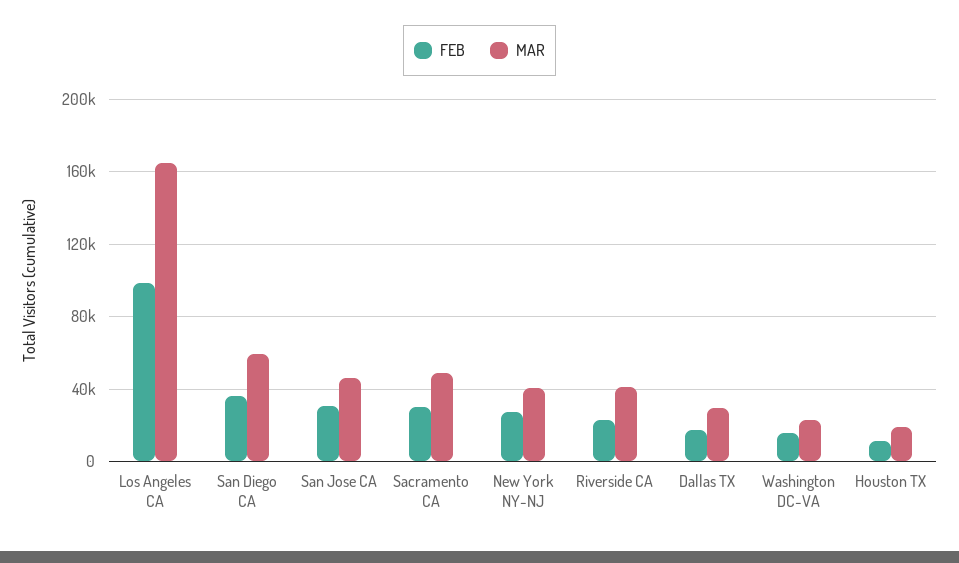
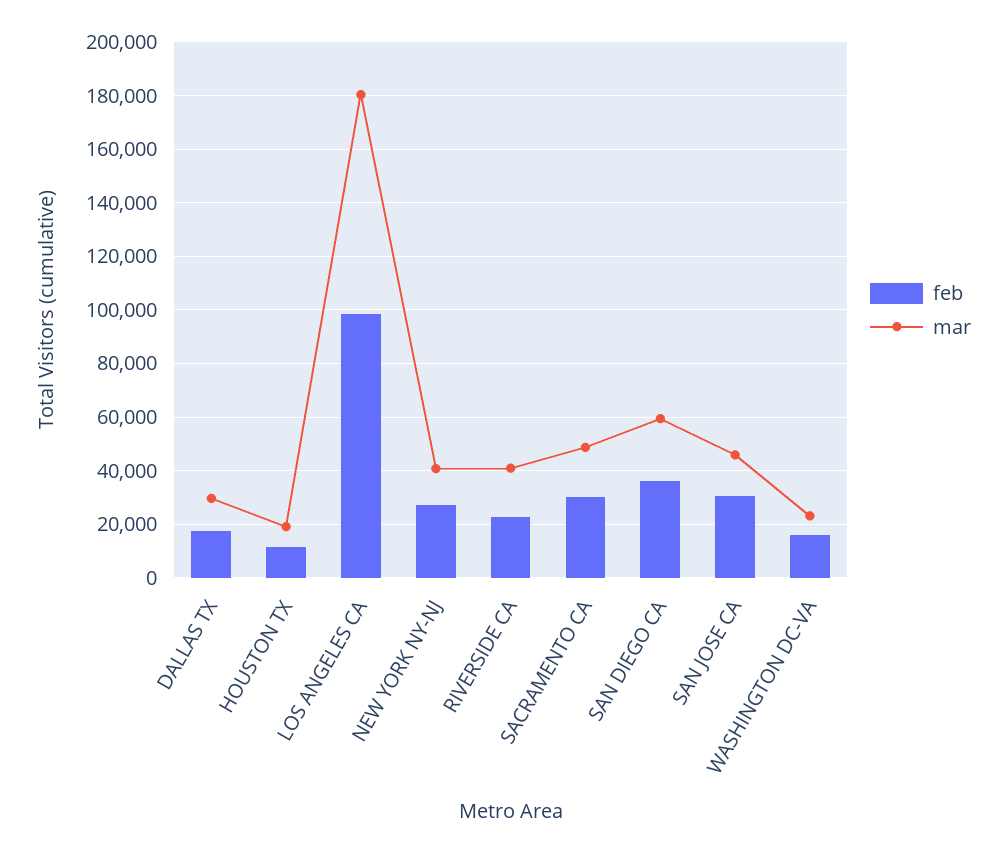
MAR, Los Angeles CA: 165000 -> 180000

